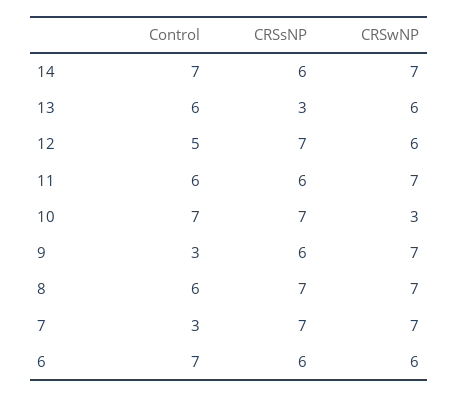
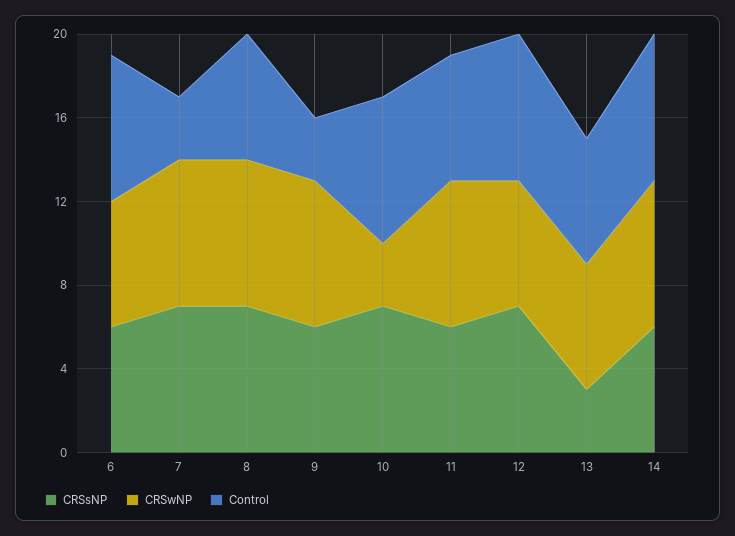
Control, 12: 5 -> 7

